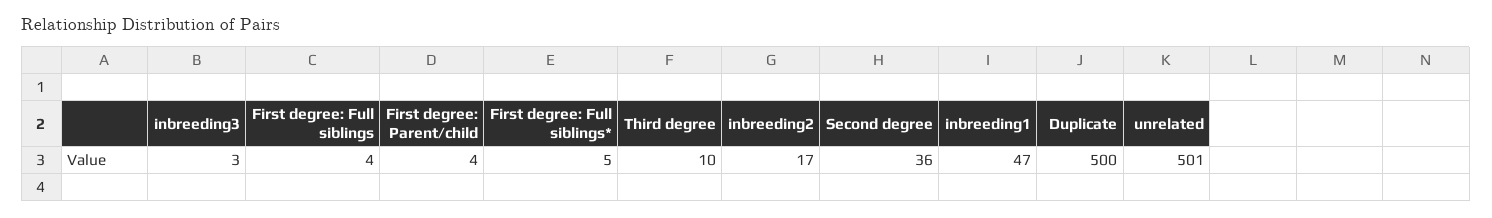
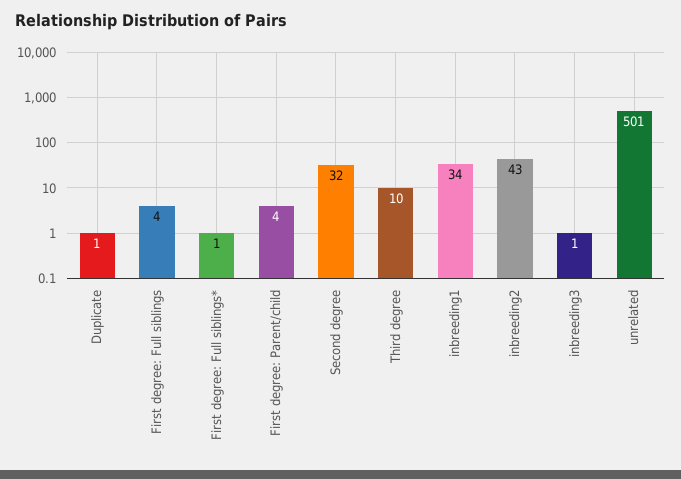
inbreeding3: 3 -> 1
First degree: Full siblings*: 5 -> 1
inbreeding2: 17 -> 43
Second degree: 36 -> 32
inbreeding1: 47 -> 34
Duplicate: 500 -> 1

